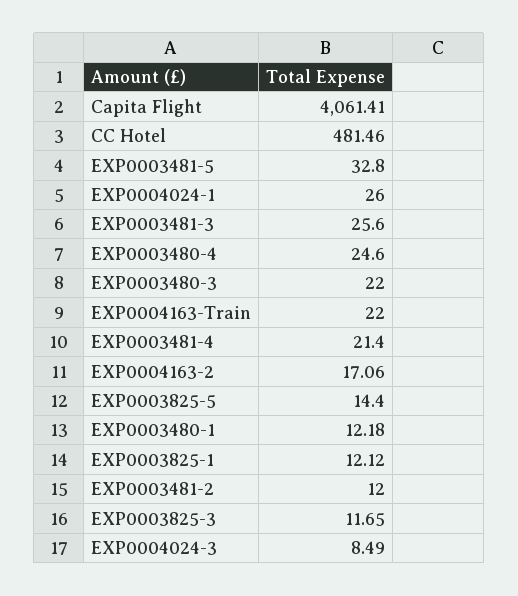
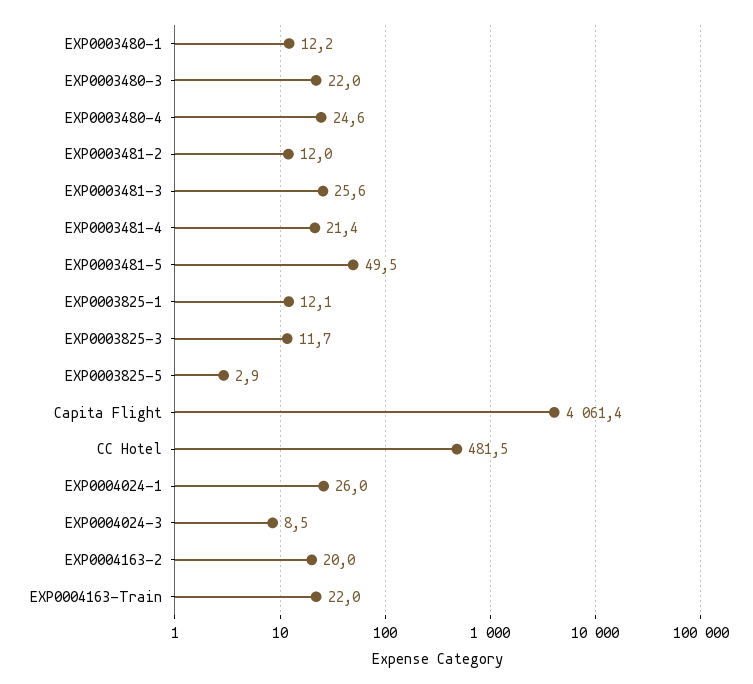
EXP0003481-5: 32.8 -> 49.5
EXP0004163-2: 17.06 -> 20
EXP0003825-5: 14.4 -> 2.9

